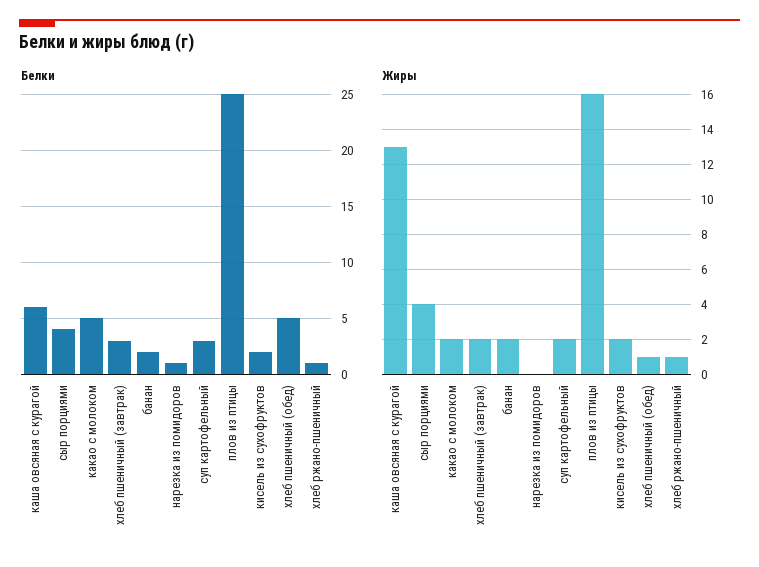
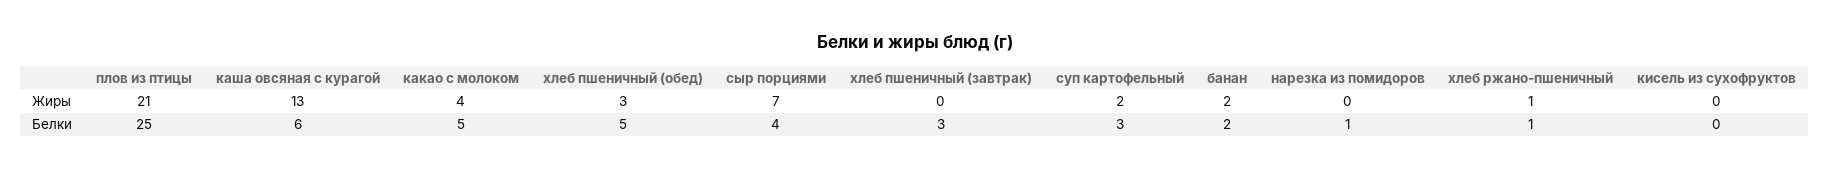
Белки, кисель из сухофруктов: 2 -> 0
Жиры, сыр порциями: 4 -> 7
Жиры, какао с молоком: 2 -> 4
Жиры, хлеб пшеничный (завтрак): 2 -> 0
Жиры, плов из птицы: 16 -> 21
Жиры, кисель из сухофруктов: 2 -> 0
Жиры, хлеб пшеничный (обед): 1 -> 3

